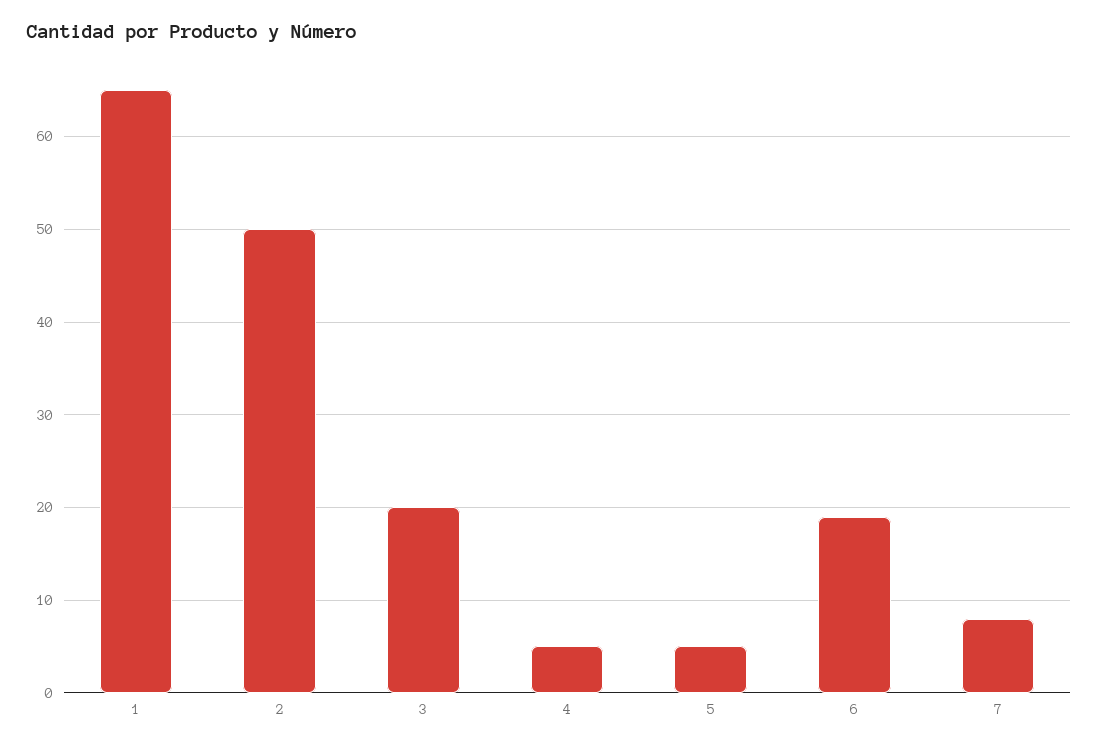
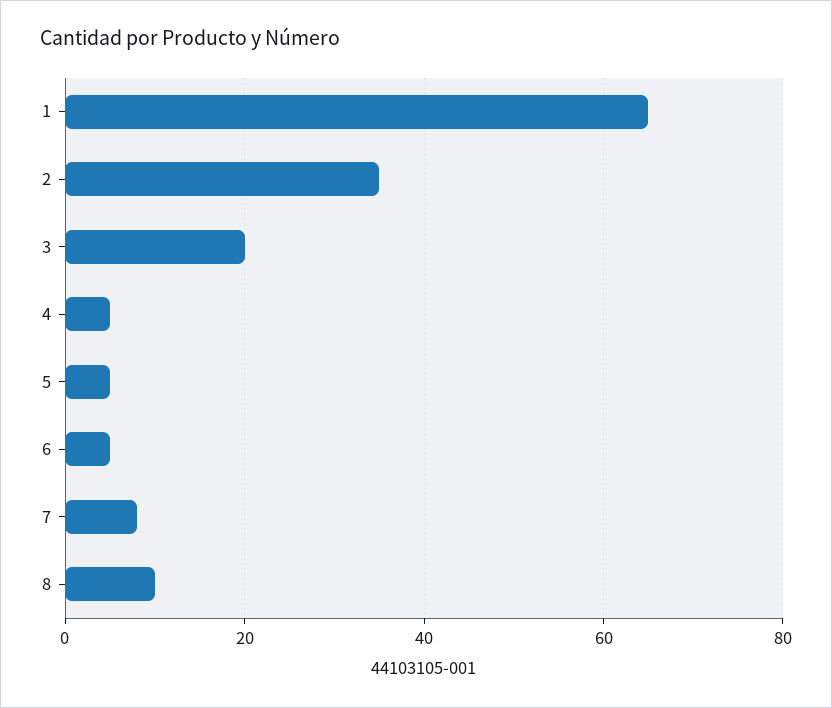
2: 50 -> 35
6: 19 -> 5
8: none -> 10

